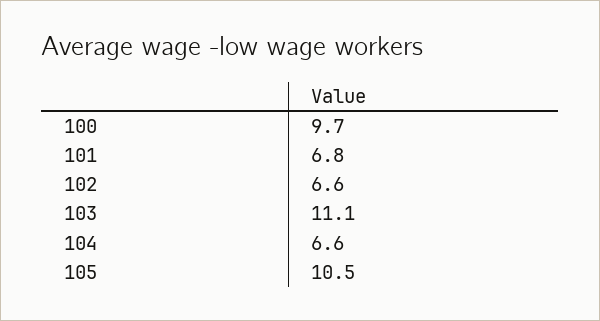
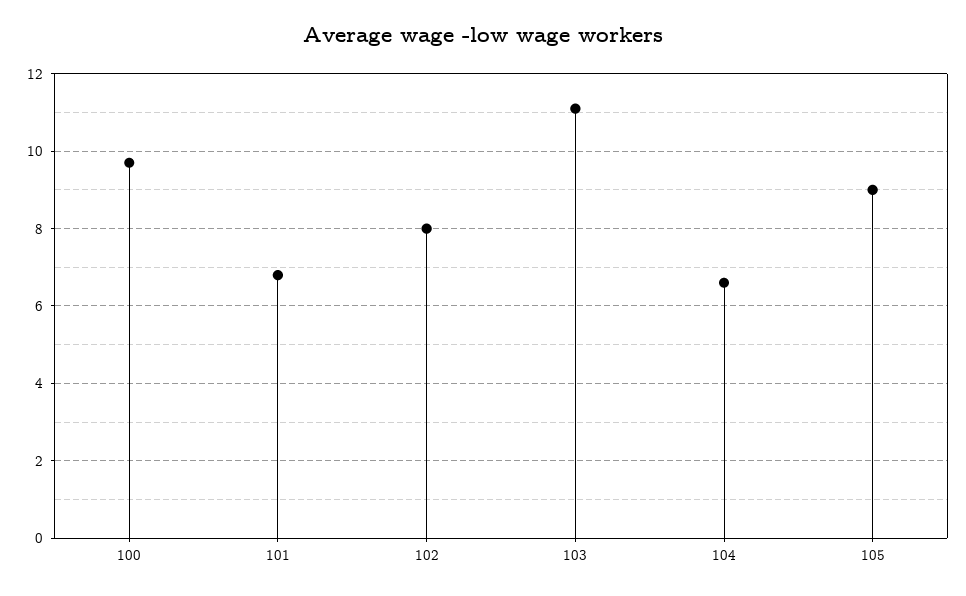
102: 6.6 -> 8
105: 10.5 -> 9

